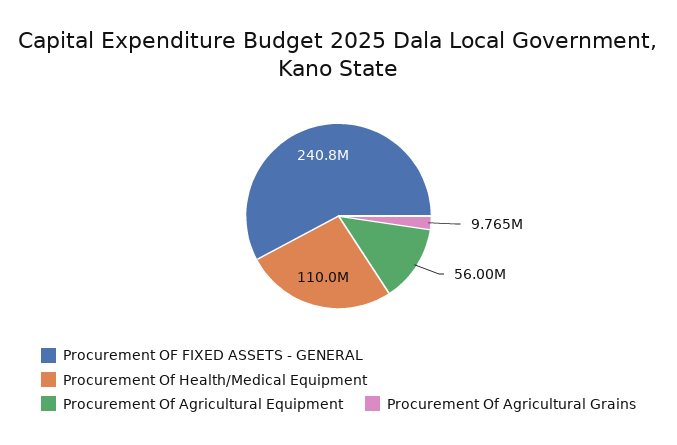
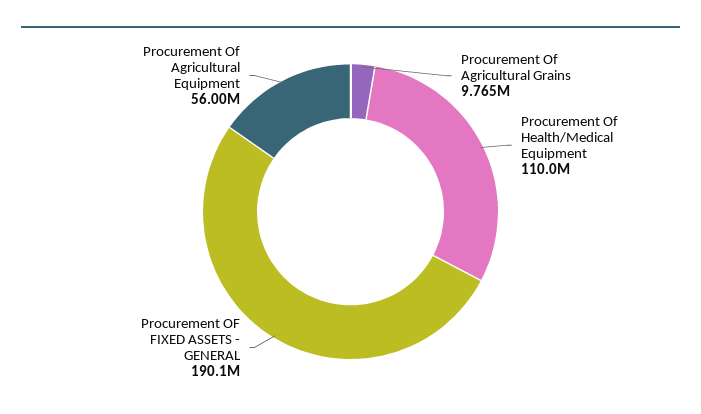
Procurement OF FIXED ASSETS - GENERAL: 240800000 -> 190100000

